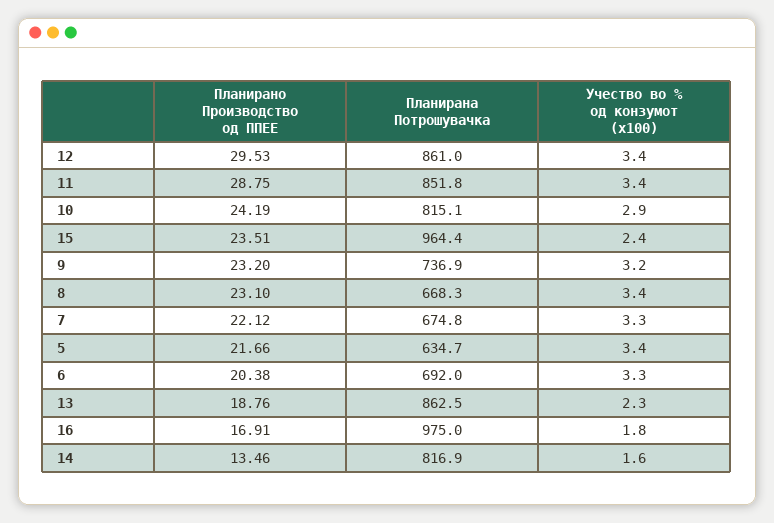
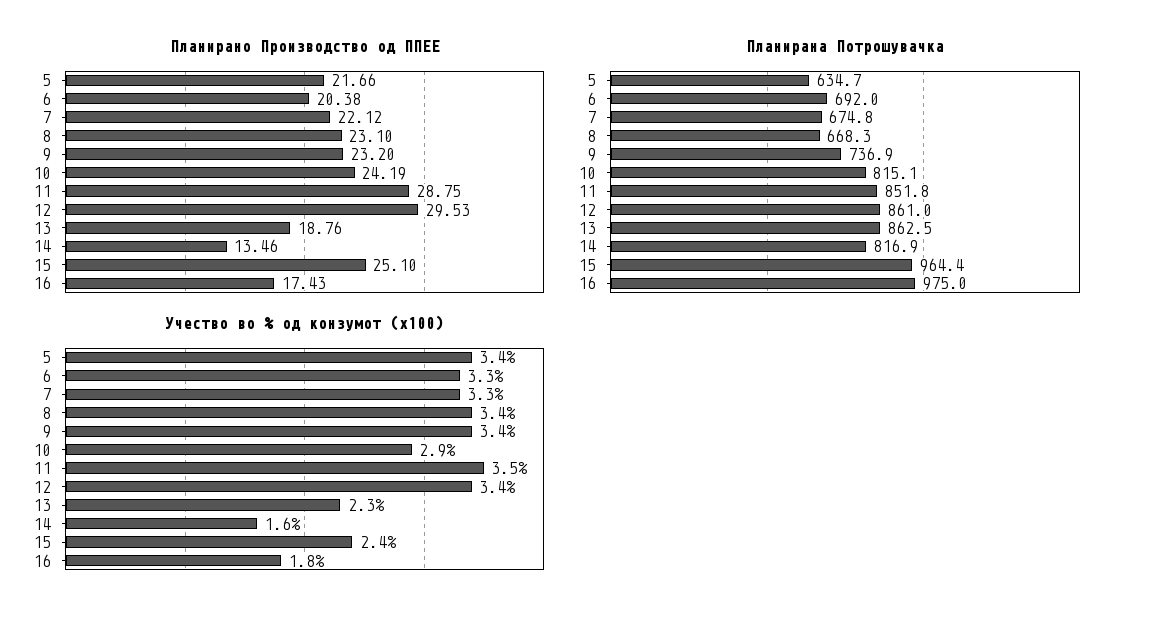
Учество во % од конзумот (x100), 11: 3.4 -> 3.5
Планирано Производство од ППЕЕ, 15: 23.51 -> 25.1
Учество во % од конзумот (x100), 9: 3.2 -> 3.4
Планирано Производство од ППЕЕ, 16: 16.91 -> 17.43

